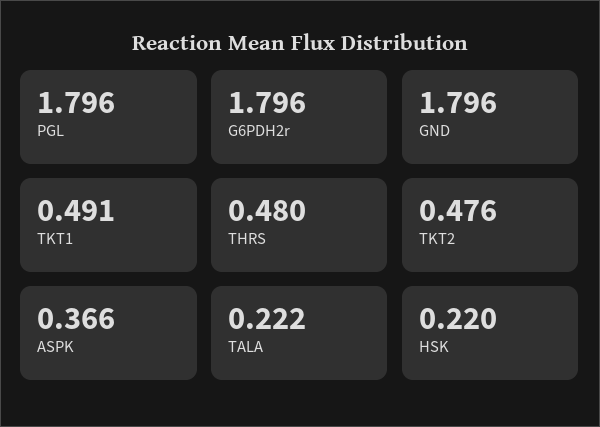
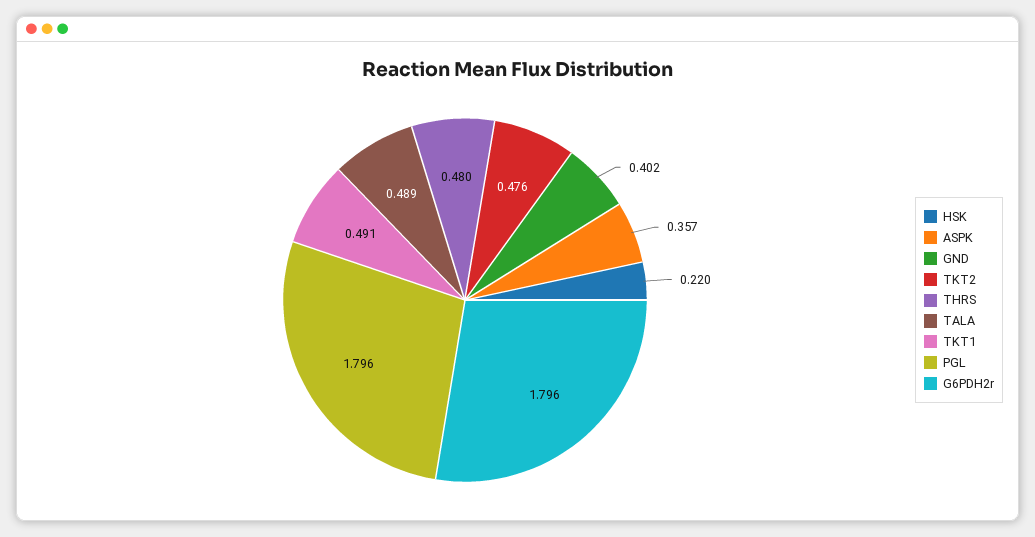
GND: 1.796 -> 0.402
ASPK: 0.366 -> 0.357
TALA: 0.222 -> 0.489

